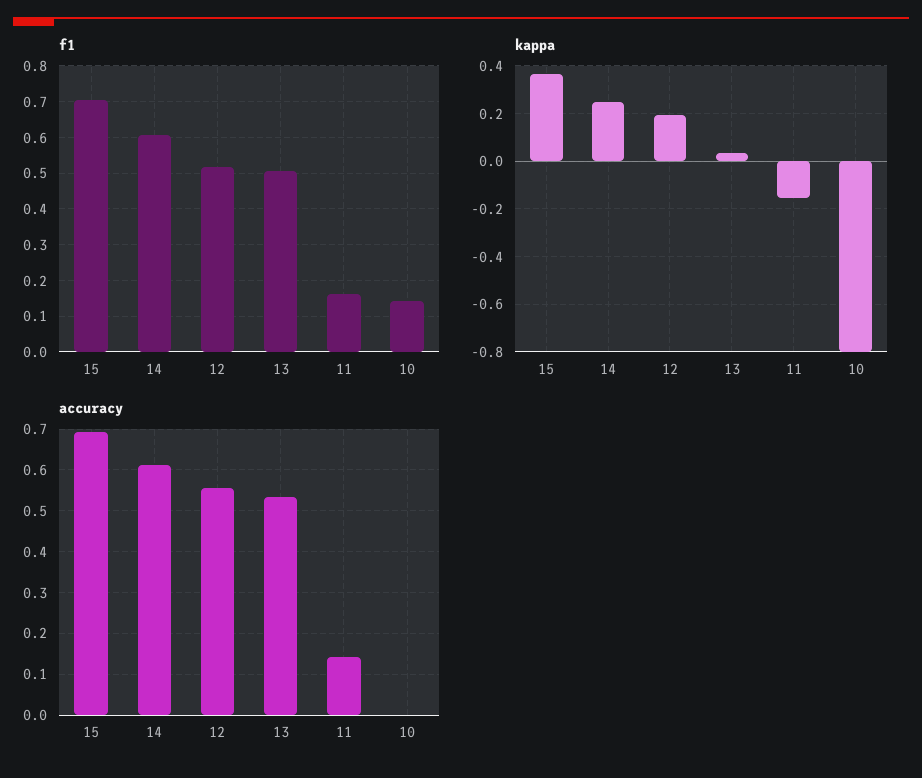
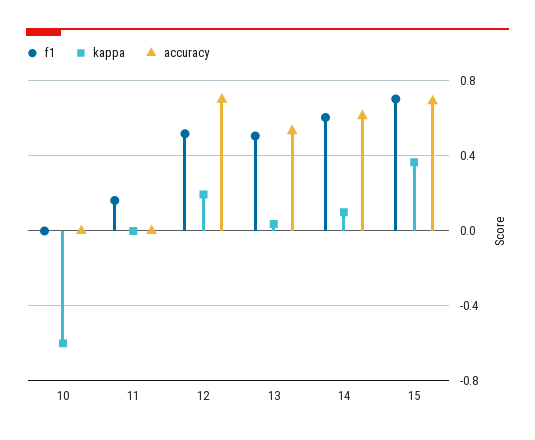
f1, 10: 0.14 -> 0
kappa, 14: 0.25 -> 0.1
kappa, 11: -0.15 -> 0
kappa, 10: -0.8 -> -0.6
accuracy, 12: 0.56 -> 0.7
accuracy, 11: 0.14 -> 0

